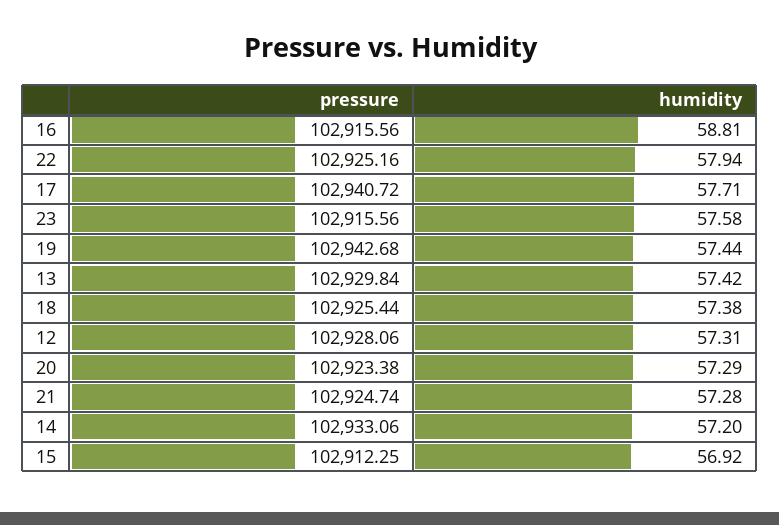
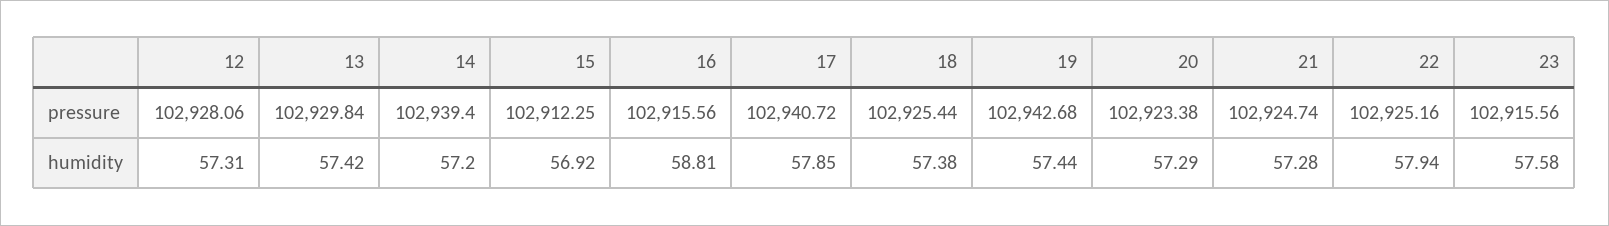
humidity, 17: 57.71 -> 57.85
pressure, 14: 102933.06 -> 102939.4

